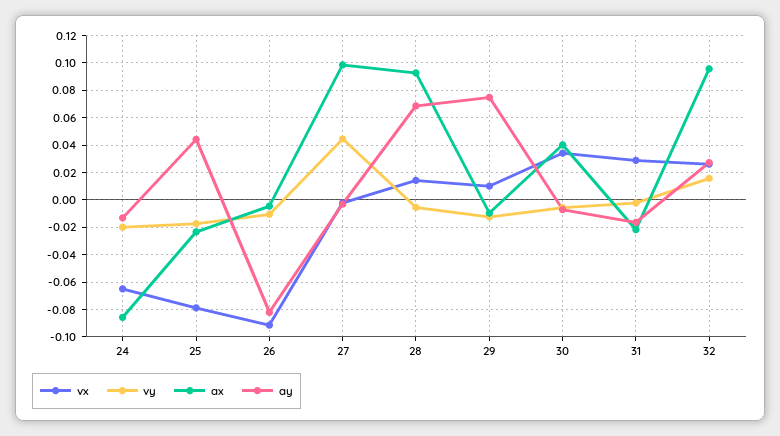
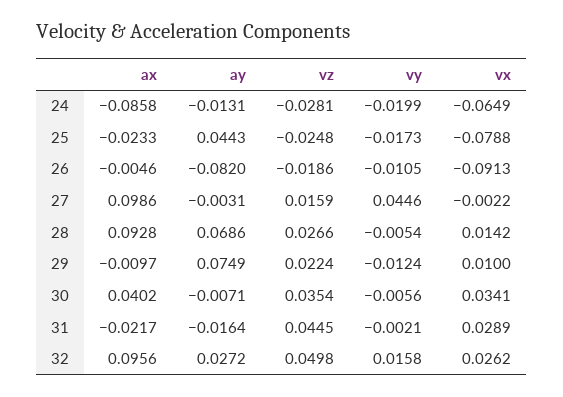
vz, 24: none -> -0.0281
vz, 25: none -> -0.0248
vz, 26: none -> -0.0186
vz, 27: none -> 0.0159
vz, 28: none -> 0.0266
vz, 29: none -> 0.0224
vz, 30: none -> 0.0354
vz, 31: none -> 0.0445
vz, 32: none -> 0.0498

